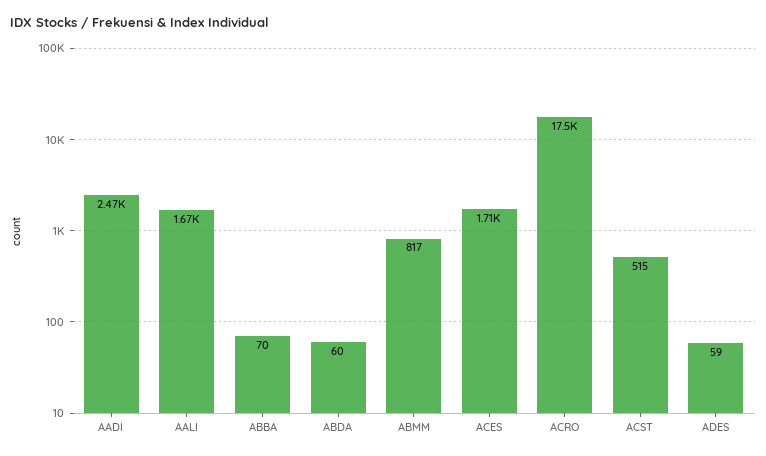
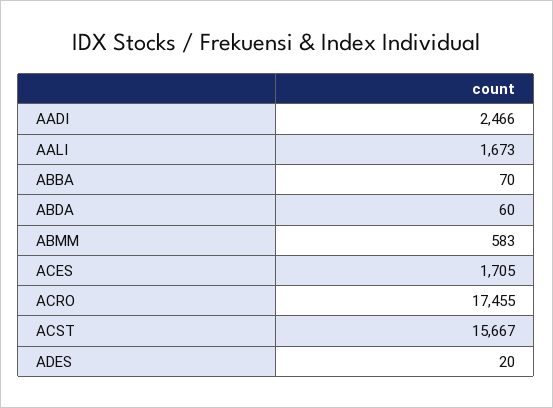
ABMM: 817 -> 583
ACST: 515 -> 15667
ADES: 59 -> 20

